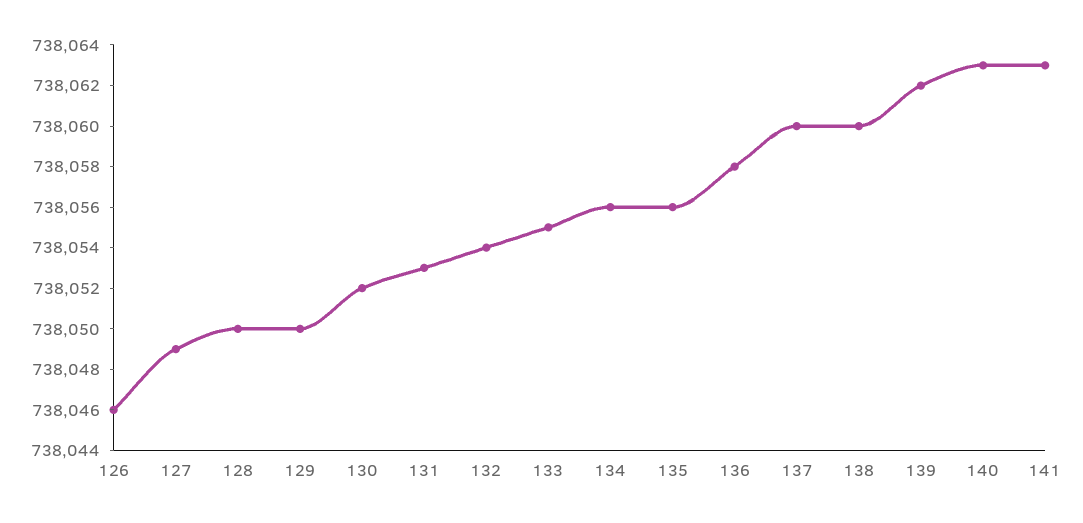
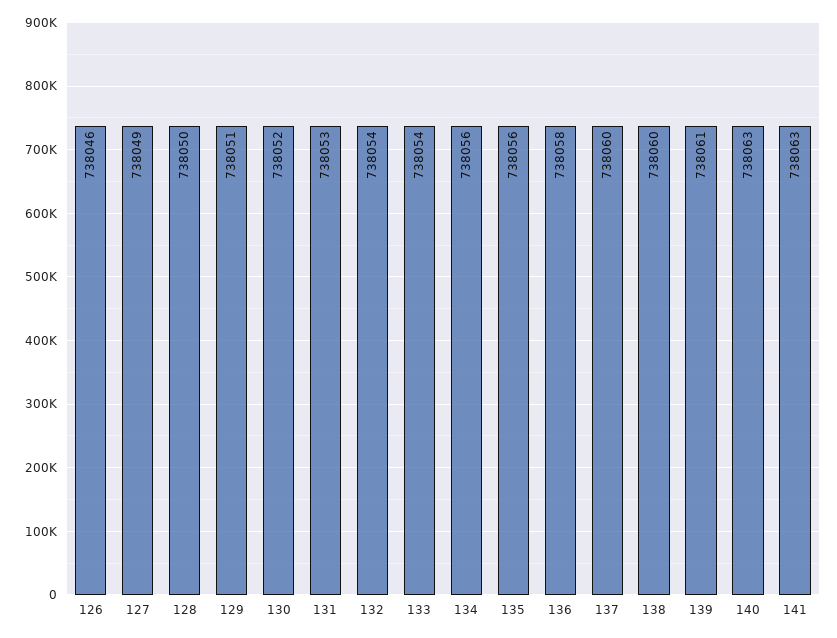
129: 738050 -> 738051
133: 738055 -> 738054
139: 738062 -> 738061

